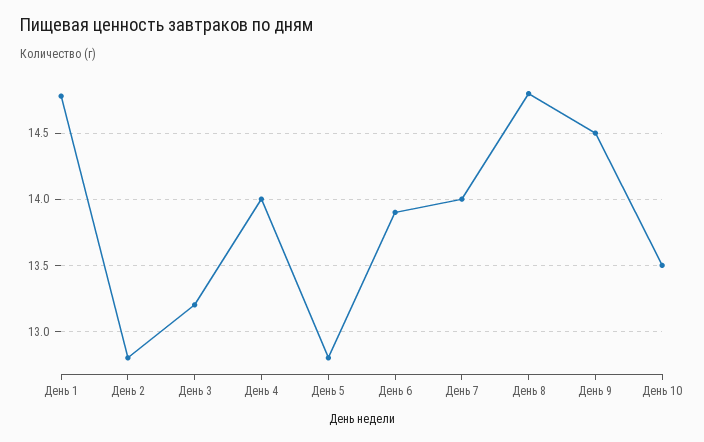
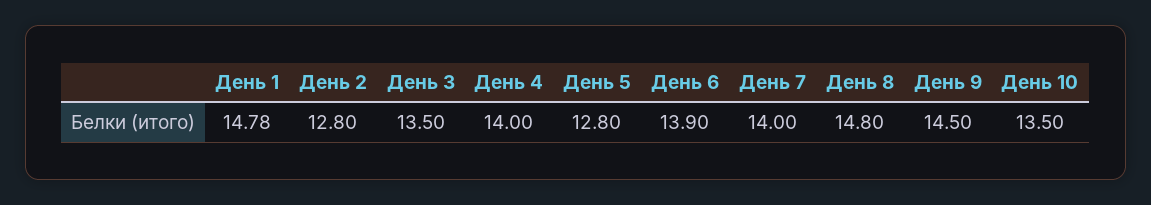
День 3: 13.2 -> 13.5

